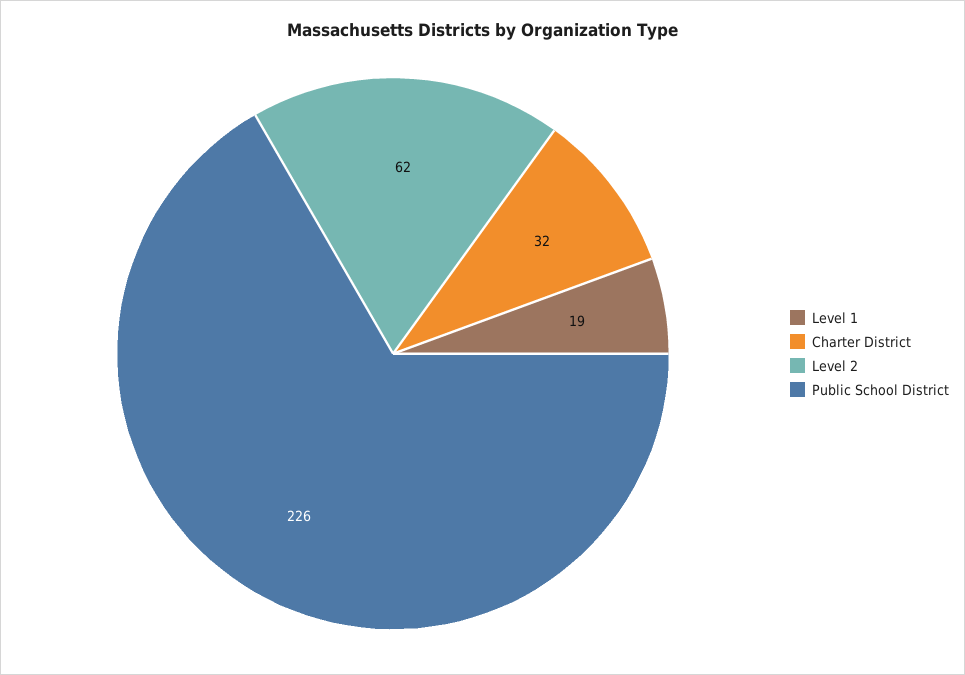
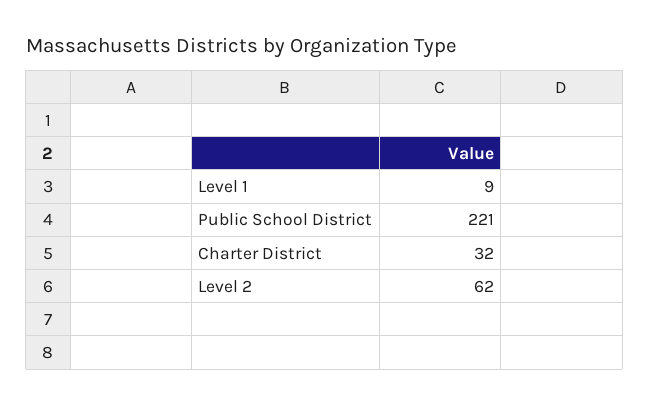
Level 1: 19 -> 9
Public School District: 226 -> 221

